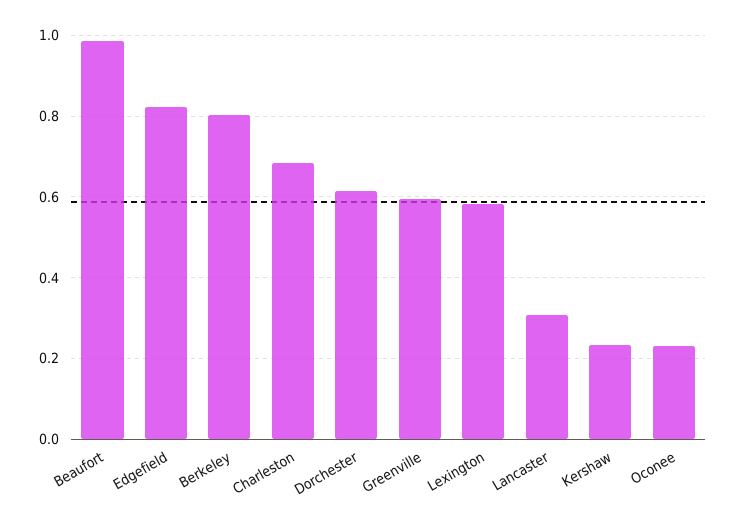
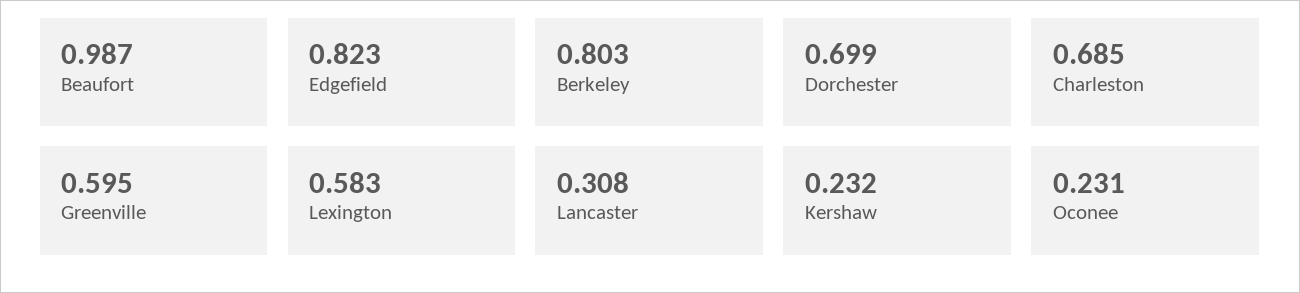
Dorchester: 0.62 -> 0.699

